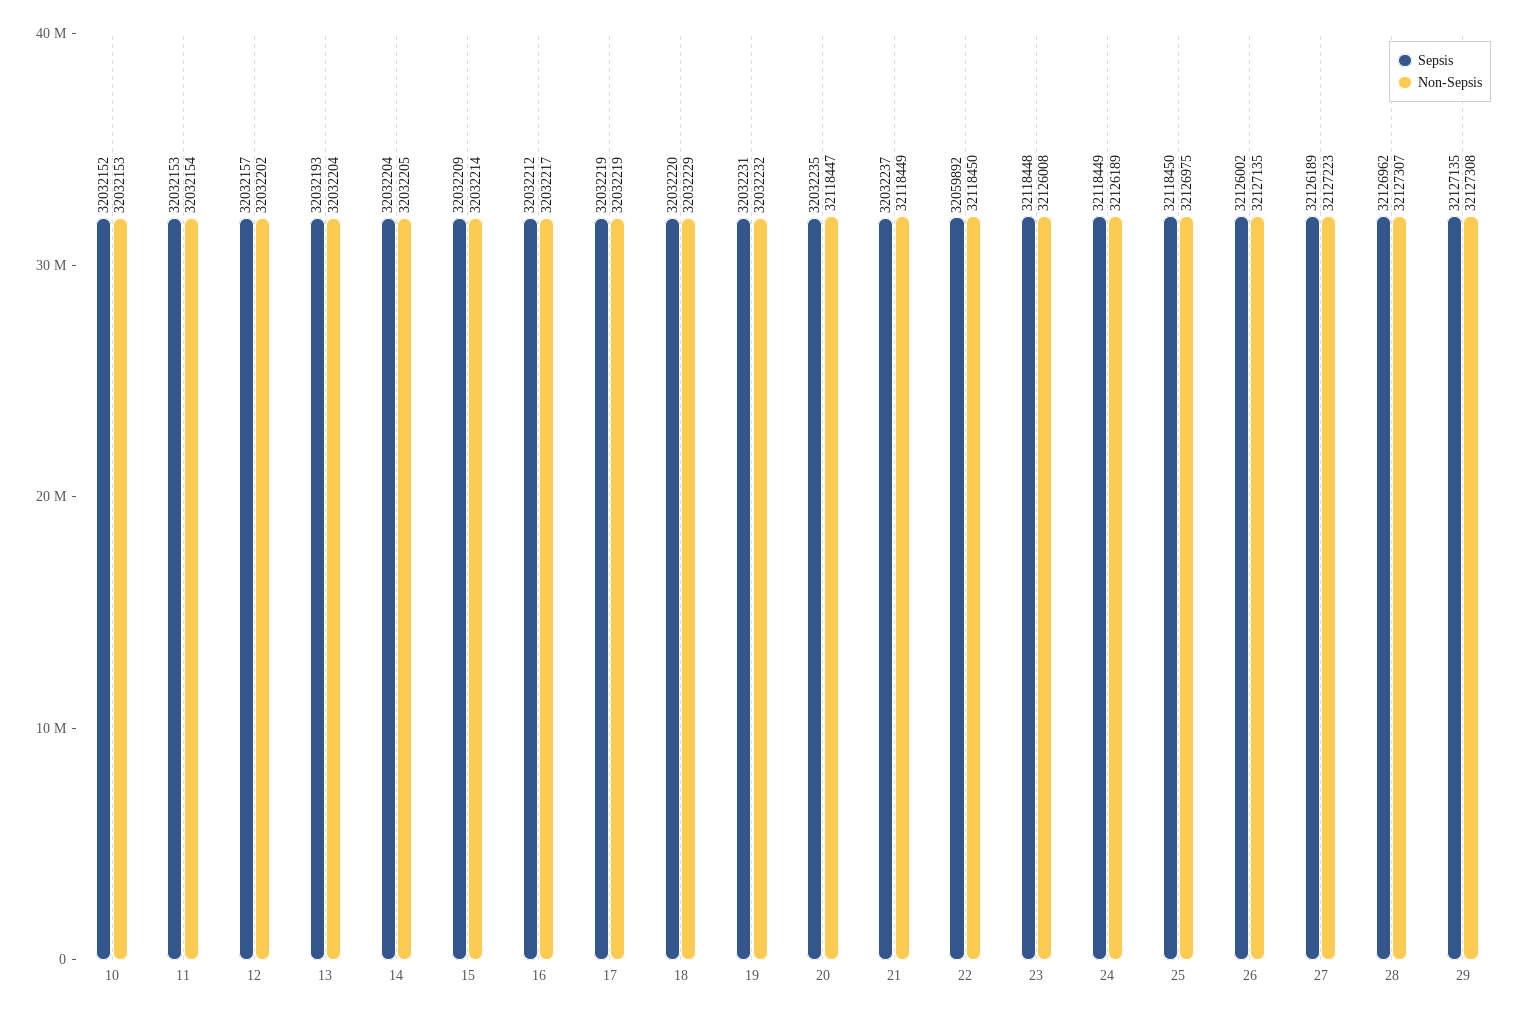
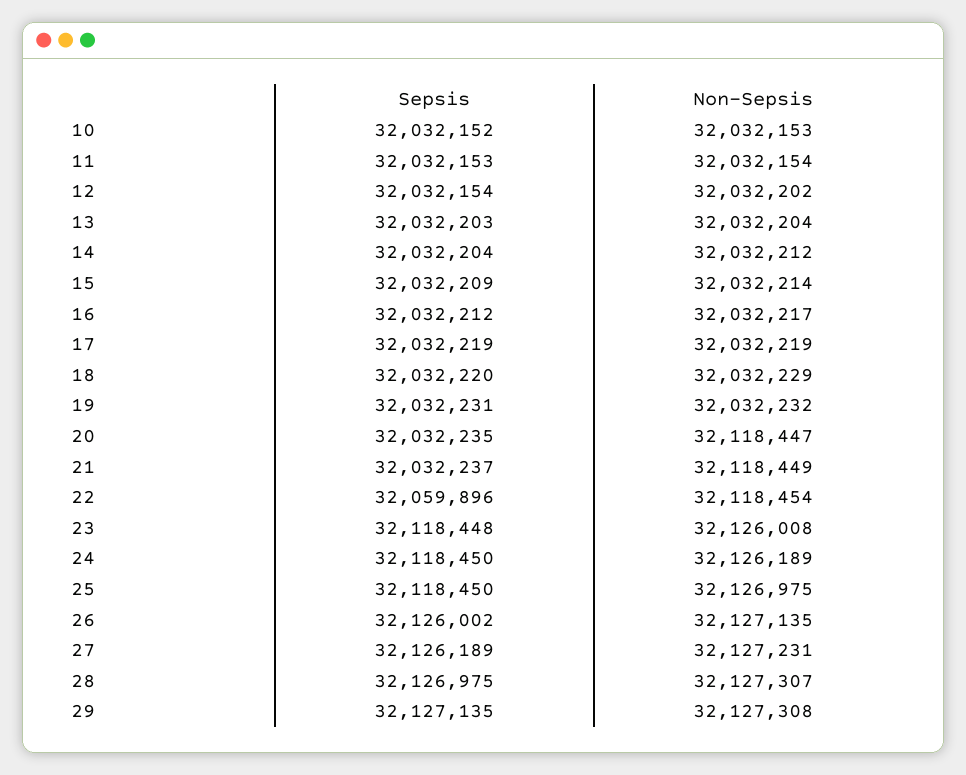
Sepsis, 12: 32032157 -> 32032154
Sepsis, 13: 32032193 -> 32032203
Non-Sepsis, 14: 32032205 -> 32032212
Sepsis, 22: 32059892 -> 32059896
Non-Sepsis, 22: 32118450 -> 32118454
Sepsis, 24: 32118449 -> 32118450
Non-Sepsis, 27: 32127223 -> 32127231
Sepsis, 28: 32126962 -> 32126975

